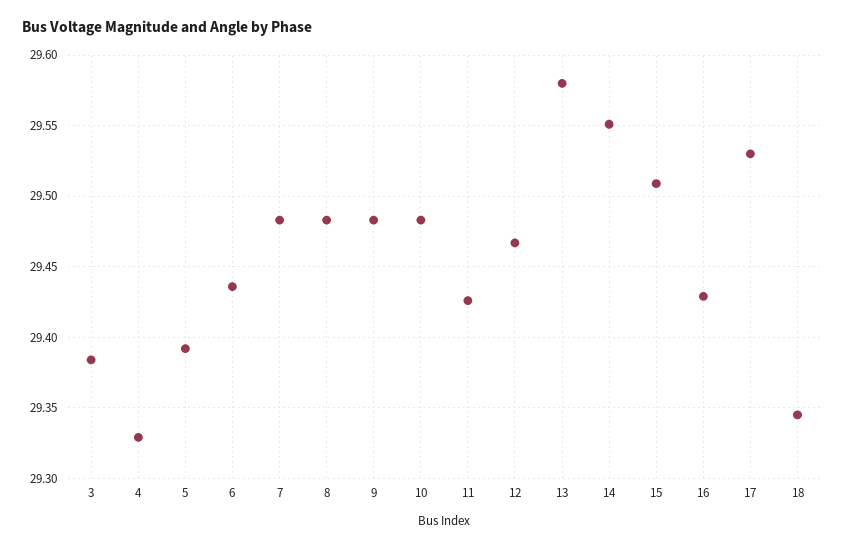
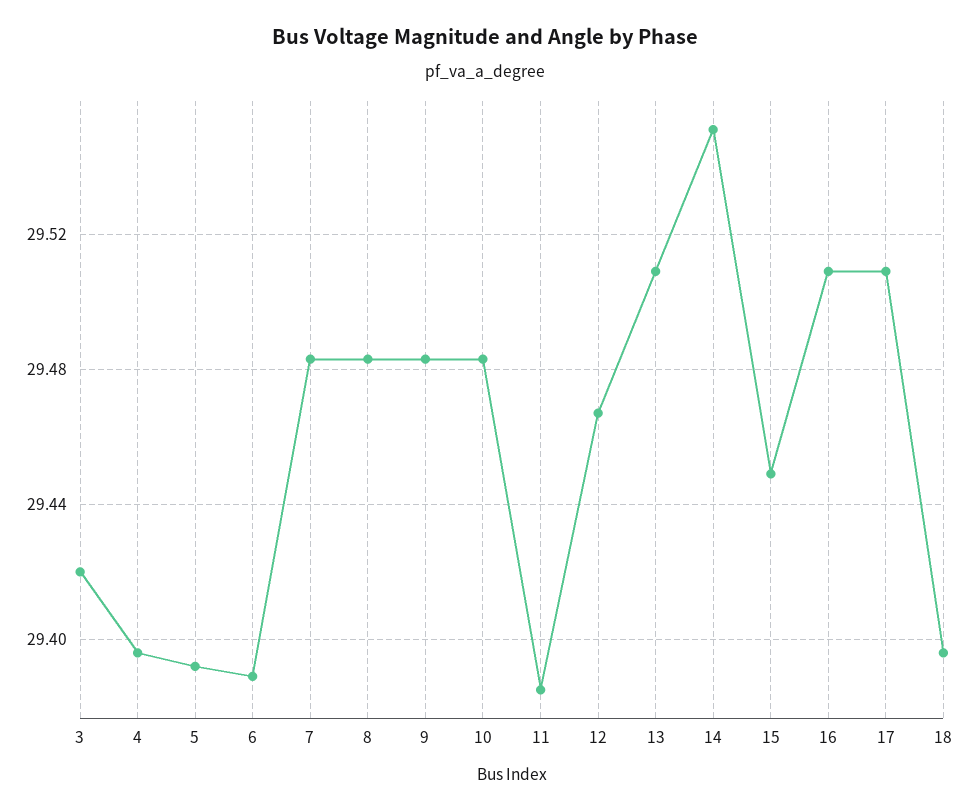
3: 29.385 -> 29.42
4: 29.33 -> 29.395
6: 29.435 -> 29.39
11: 29.425 -> 29.385
13: 29.58 -> 29.51
15: 29.51 -> 29.45
16: 29.43 -> 29.51
17: 29.53 -> 29.51
18: 29.345 -> 29.395

